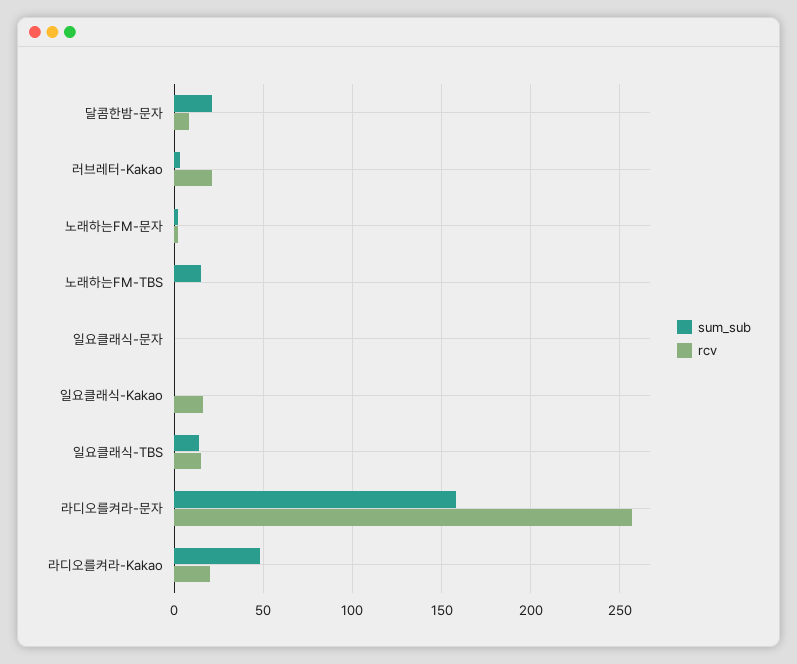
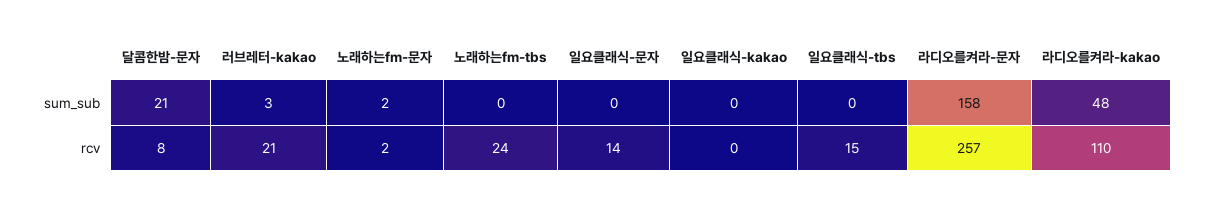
sum_sub, 노래하는FM-TBS: 15 -> 0
rcv, 노래하는FM-TBS: 0 -> 24
rcv, 일요클래식-문자: 0 -> 14
rcv, 일요클래식-Kakao: 15 -> 0
sum_sub, 일요클래식-TBS: 15 -> 0
rcv, 라디오를켜라-Kakao: 20 -> 110

